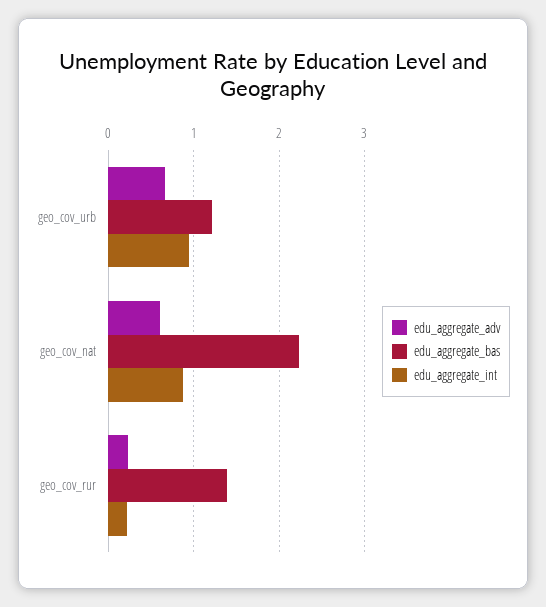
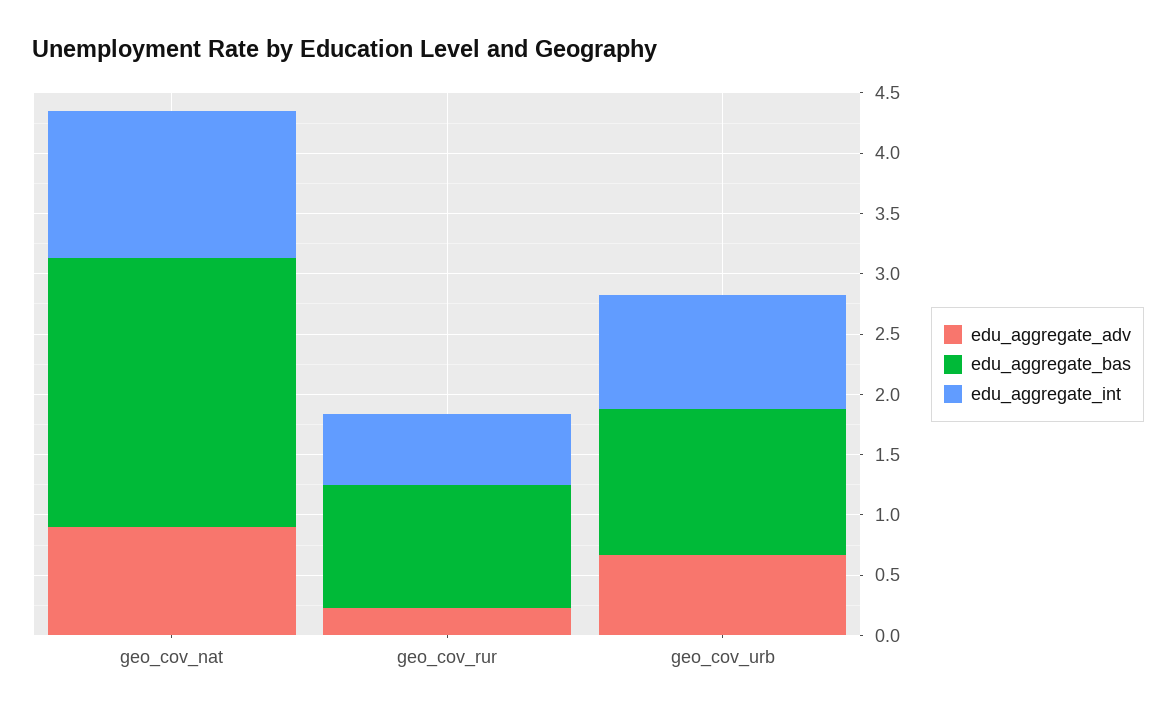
edu_aggregate_adv, geo_cov_nat: 0.6 -> 0.9
edu_aggregate_int, geo_cov_nat: 0.9 -> 1.2
edu_aggregate_bas, geo_cov_rur: 1.4 -> 1
edu_aggregate_int, geo_cov_rur: 0.2 -> 0.6

